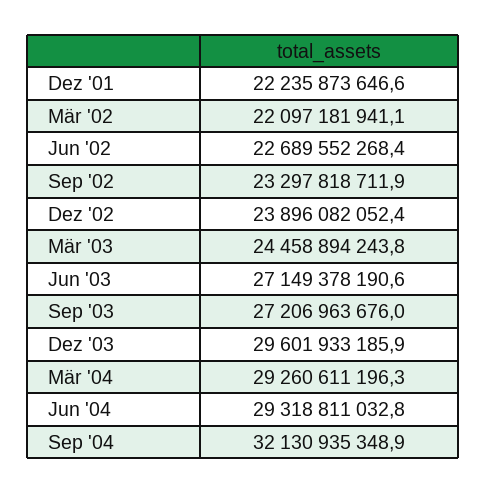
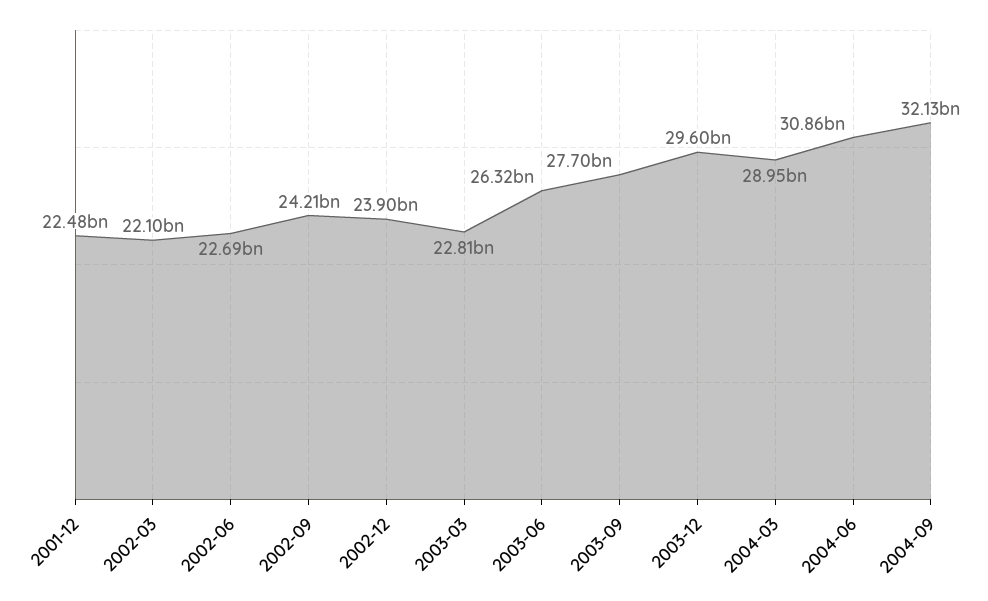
Dez '01: 22235873646.6 -> 22480000000
Sep '02: 23297818711.9 -> 24210000000
Mär '03: 24458894243.8 -> 22810000000
Jun '03: 27149378190.6 -> 26320000000
Sep '03: 27206963676 -> 27700000000
Mär '04: 29260611196.3 -> 28950000000
Jun '04: 29318811032.8 -> 30860000000

